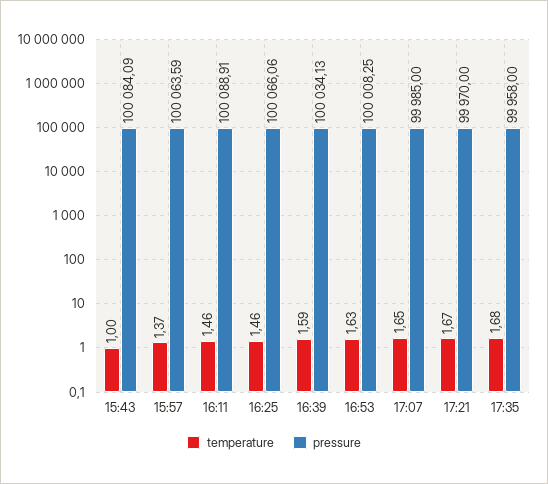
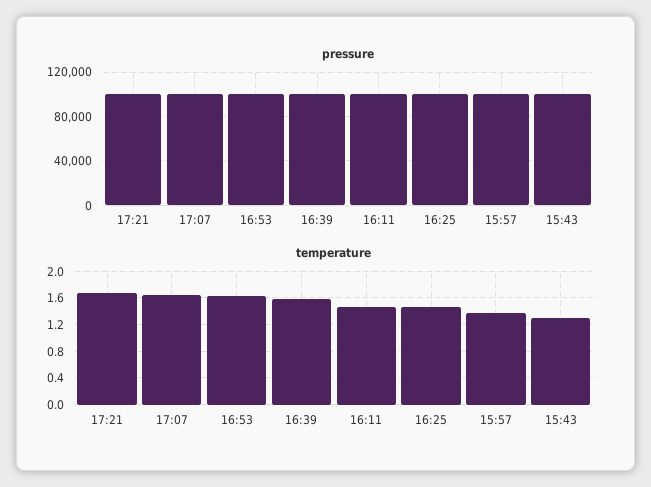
temperature, 15:43: 1 -> 1.3
temperature, 17:35: 1.68 -> none
pressure, 17:35: 99958 -> none

